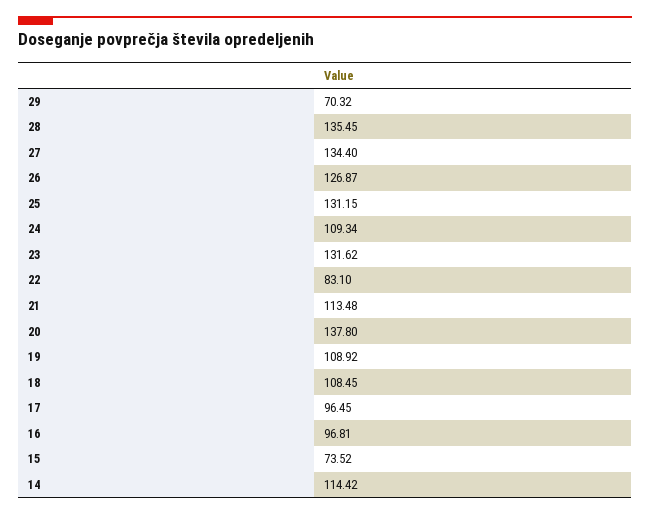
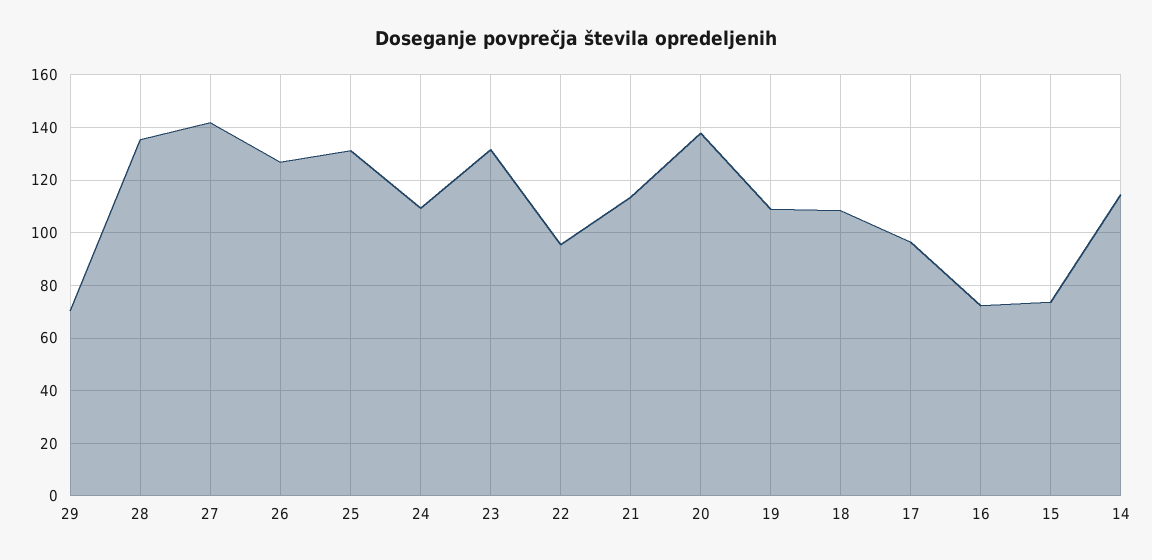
27: 134.4 -> 142.5
22: 83.1 -> 95
16: 96.81 -> 72.5

